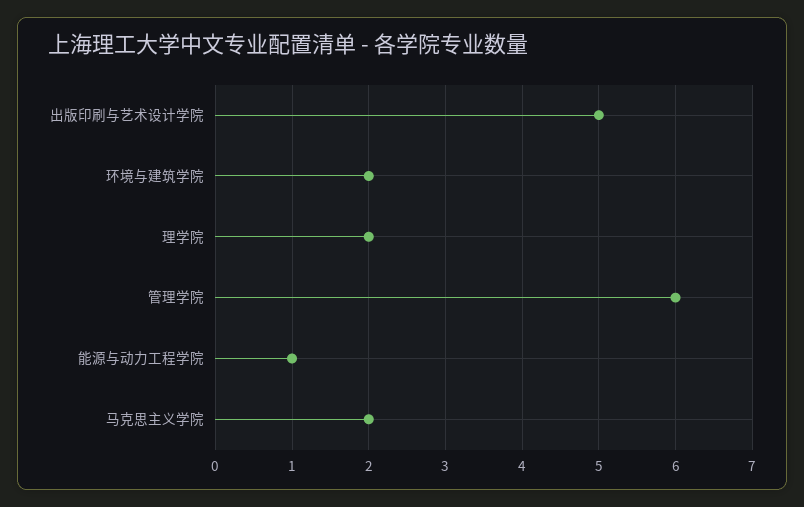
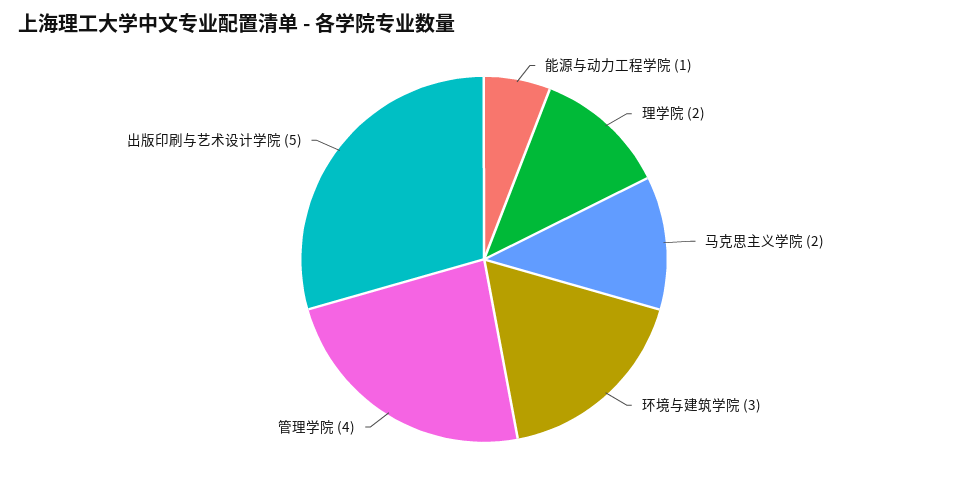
环境与建筑学院: 2 -> 3
管理学院: 6 -> 4

